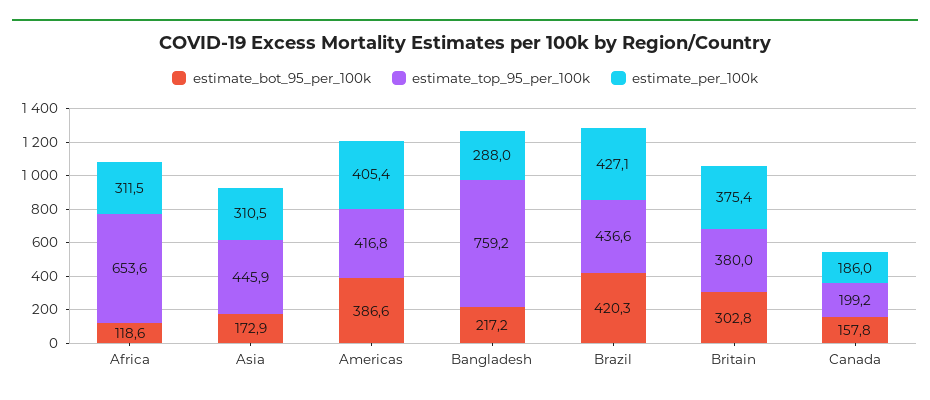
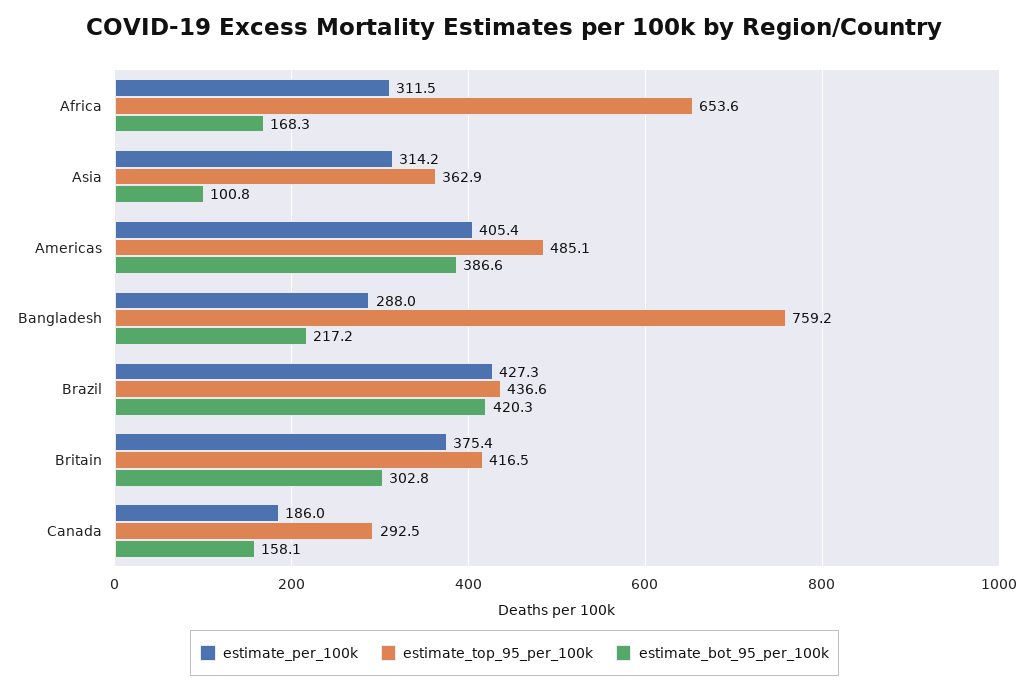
estimate_bot_95_per_100k, Africa: 118.6 -> 168.3
estimate_bot_95_per_100k, Asia: 172.9 -> 100.8
estimate_top_95_per_100k, Asia: 445.9 -> 362.9
estimate_per_100k, Asia: 310.5 -> 314.2
estimate_top_95_per_100k, Americas: 416.8 -> 485.1
estimate_per_100k, Brazil: 427.1 -> 427.3
estimate_top_95_per_100k, Britain: 380 -> 416.5
estimate_bot_95_per_100k, Canada: 157.8 -> 158.1
estimate_top_95_per_100k, Canada: 199.2 -> 292.5

